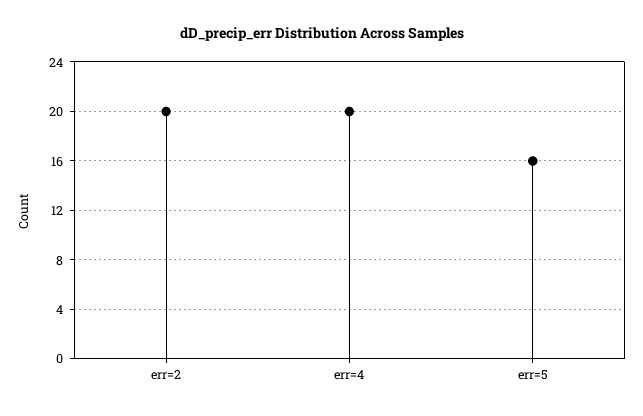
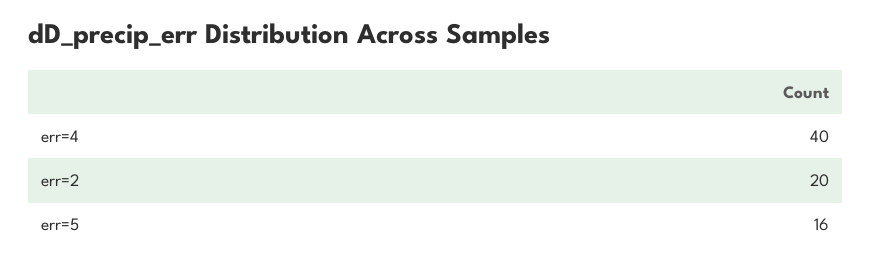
err=4: 20 -> 40

